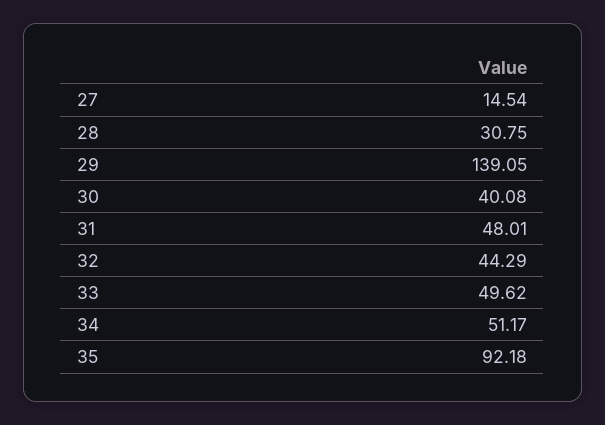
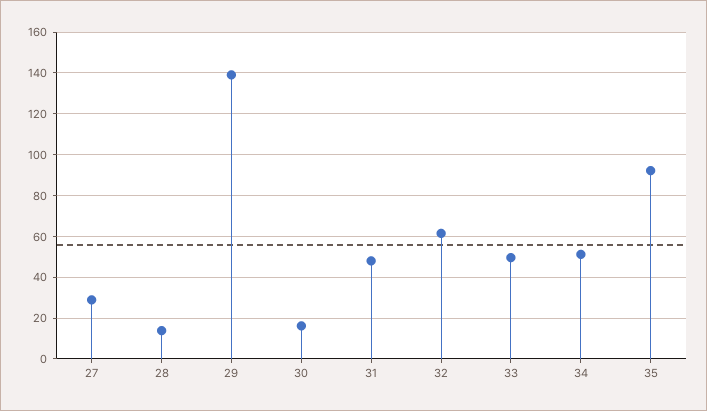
27: 14.54 -> 30
28: 30.75 -> 15
30: 40.08 -> 15
32: 44.29 -> 60

